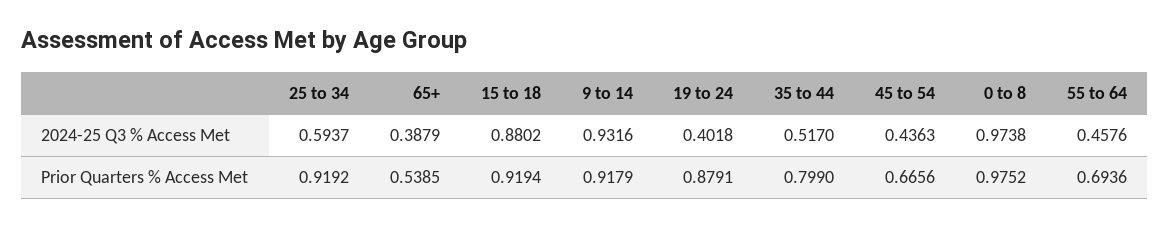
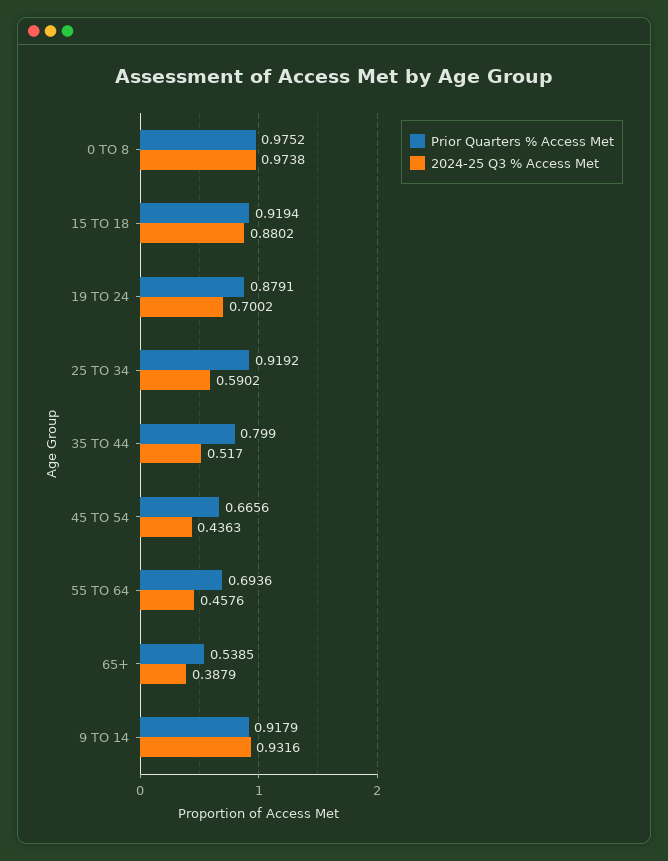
2024-25 Q3 % Access Met, 25 to 34: 0.5937 -> 0.5902
2024-25 Q3 % Access Met, 19 to 24: 0.4018 -> 0.7002

